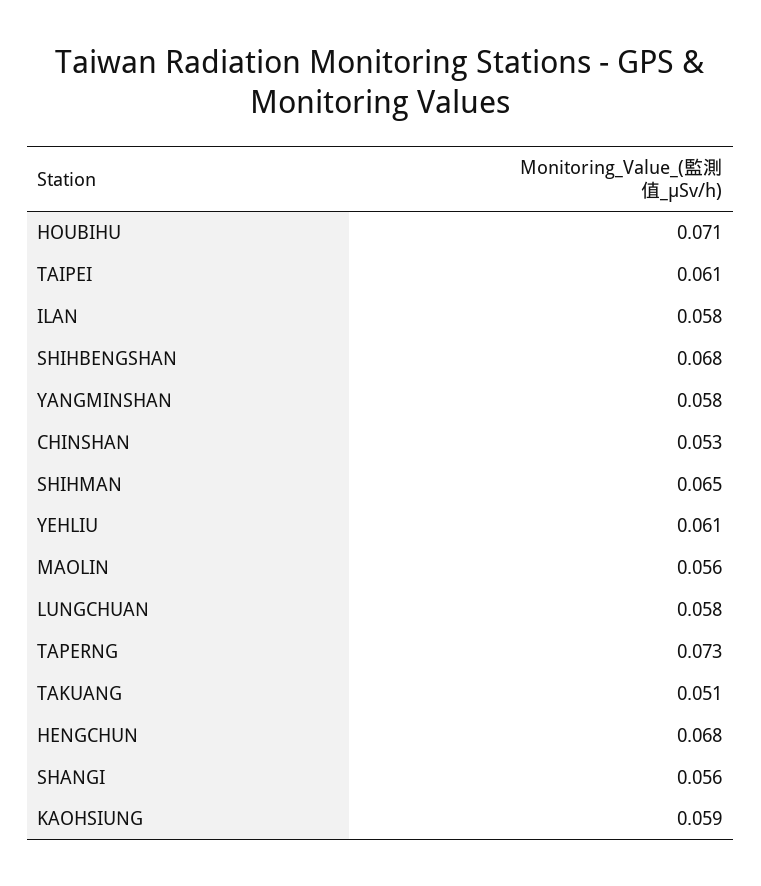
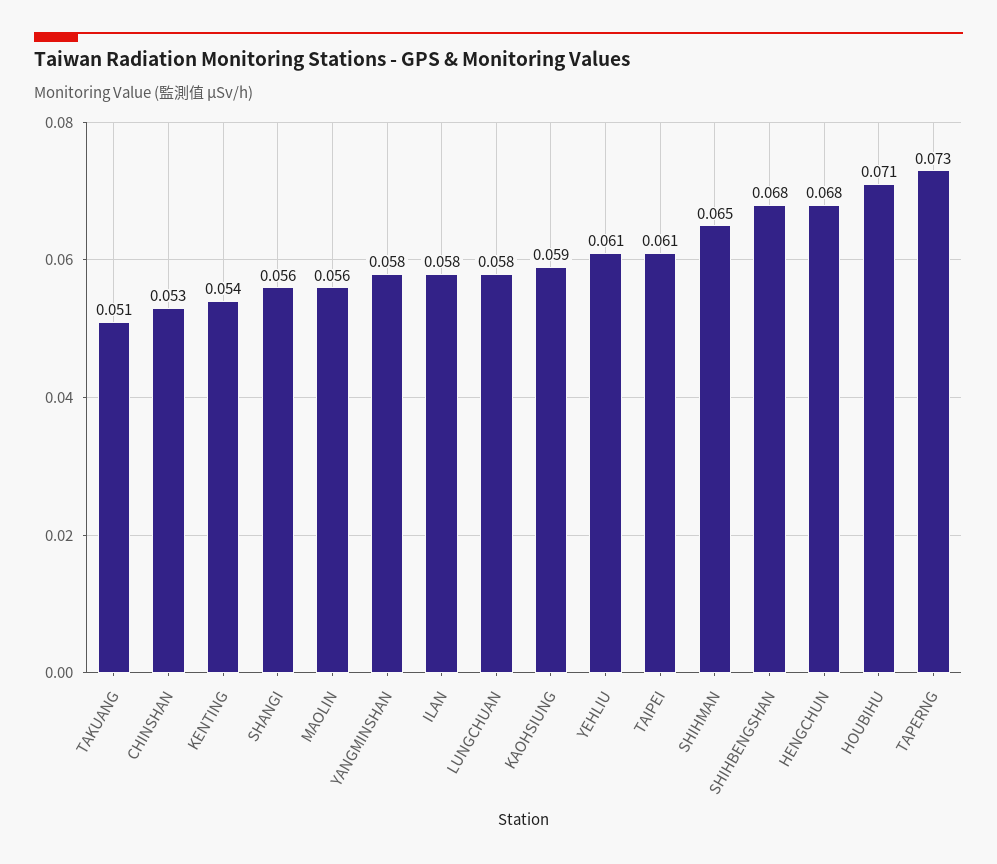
KENTING: none -> 0.054

